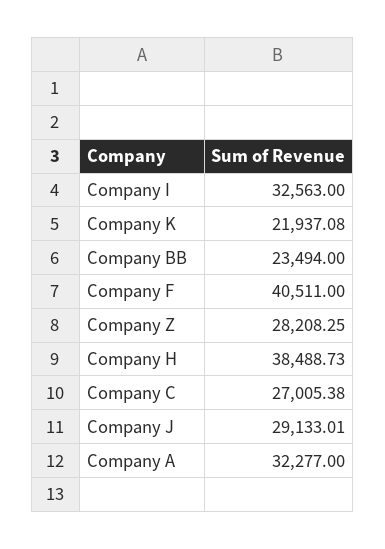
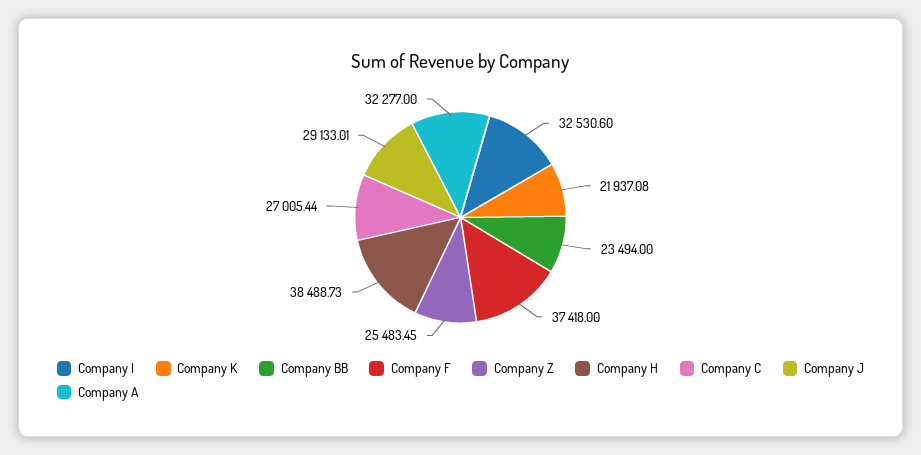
Company I: 32563 -> 32530.6
Company F: 40511 -> 37418
Company Z: 28208.25 -> 25483.45
Company C: 27005.38 -> 27005.44

